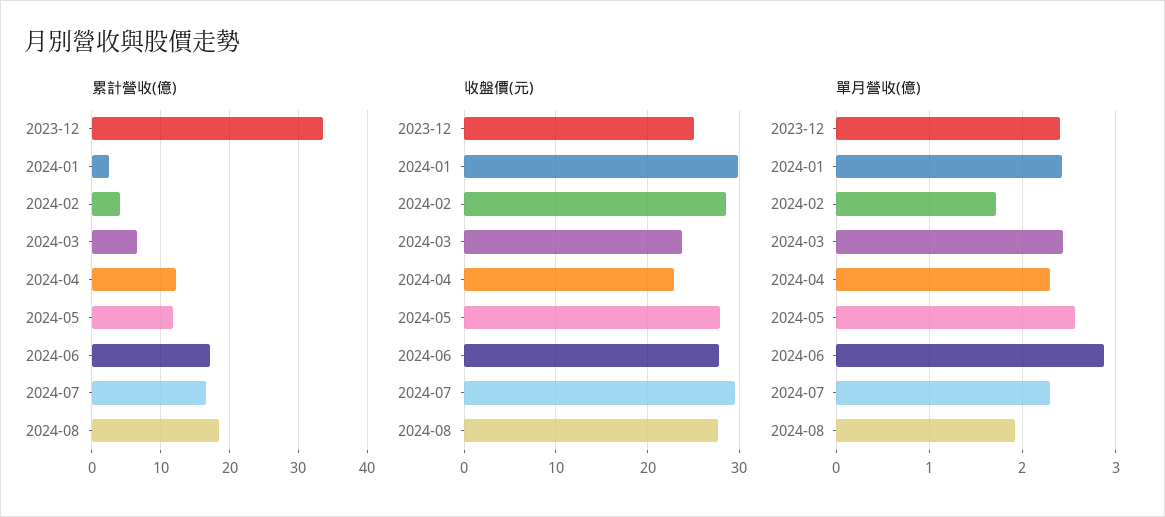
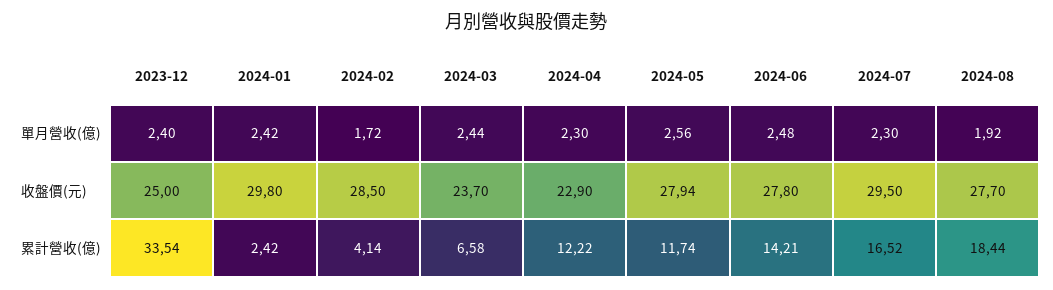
累計營收(億), 2024-06: 17 -> 14.21
單月營收(億), 2024-06: 2.9 -> 2.48

